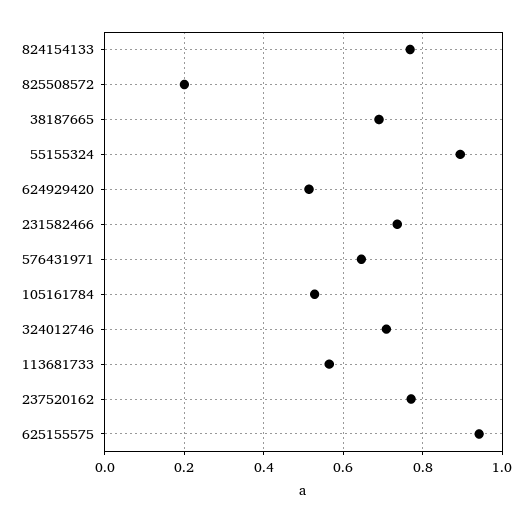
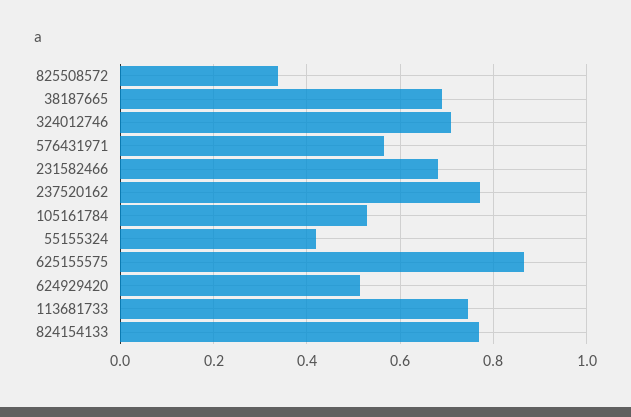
825508572: 0.2 -> 0.34
55155324: 0.9 -> 0.42
231582466: 0.74 -> 0.68
576431971: 0.64 -> 0.56
113681733: 0.56 -> 0.74
625155575: 0.94 -> 0.86

